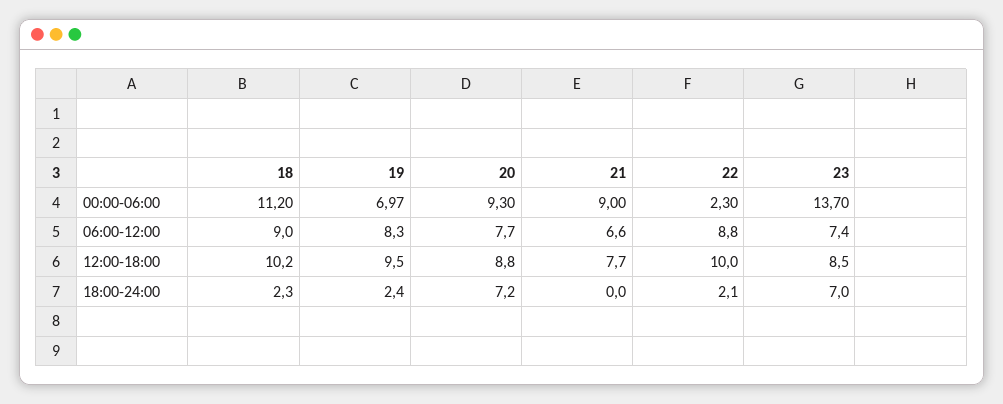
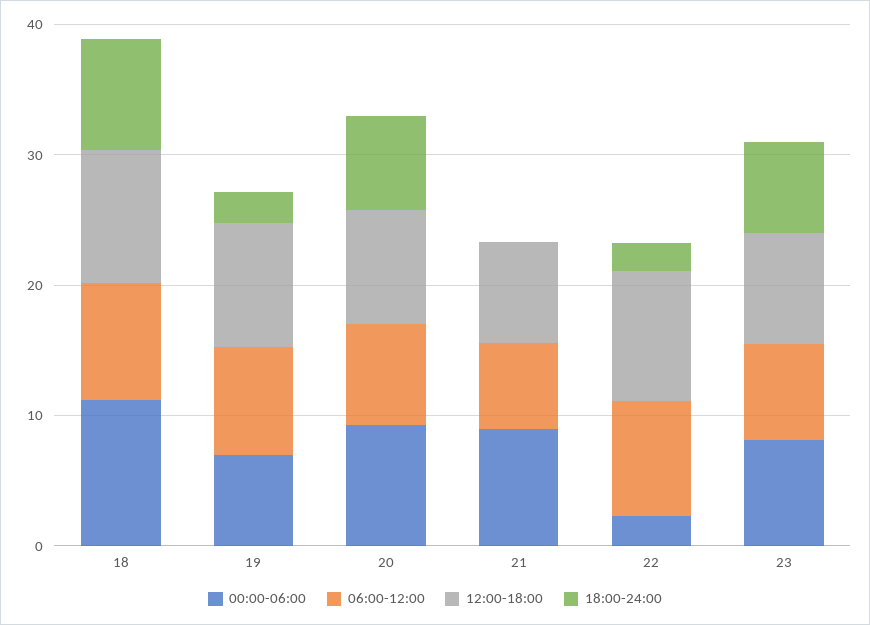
00:00-06:00, 23: 13.7 -> 8
18:00-24:00, 18: 2.3 -> 8

